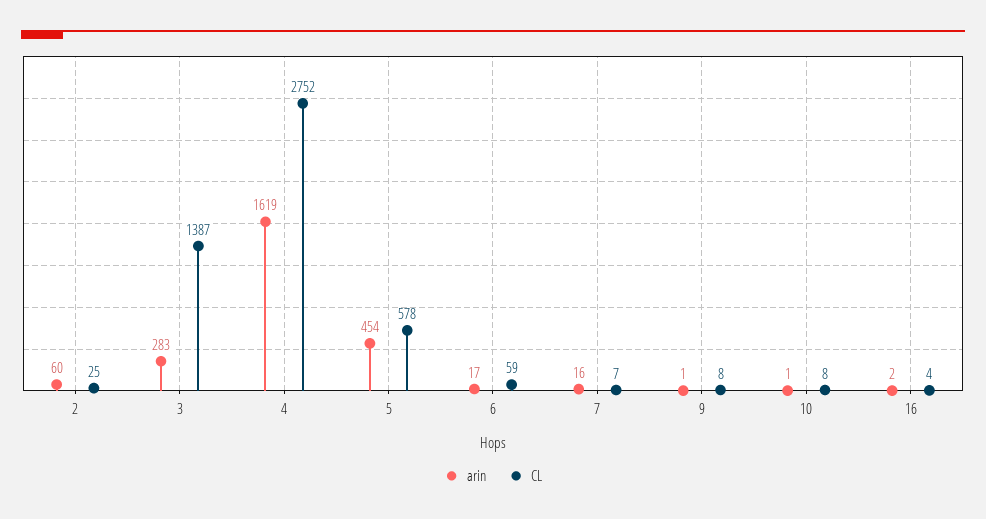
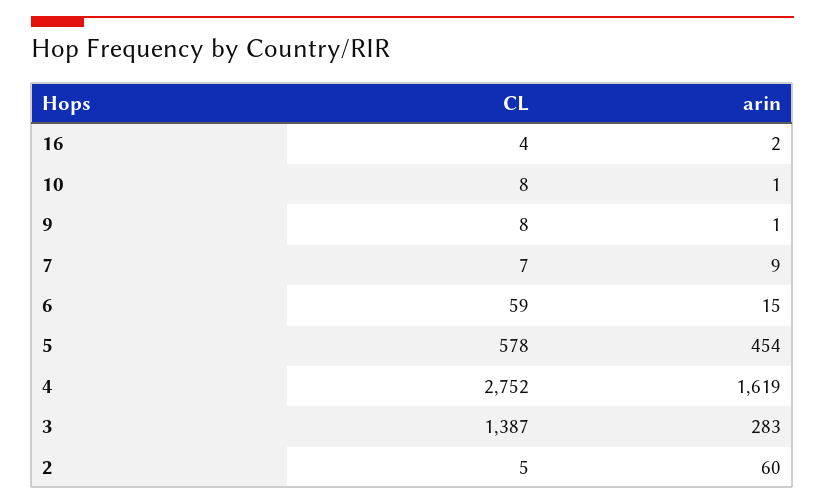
CL, 2: 25 -> 5
arin, 6: 17 -> 15
arin, 7: 16 -> 9

